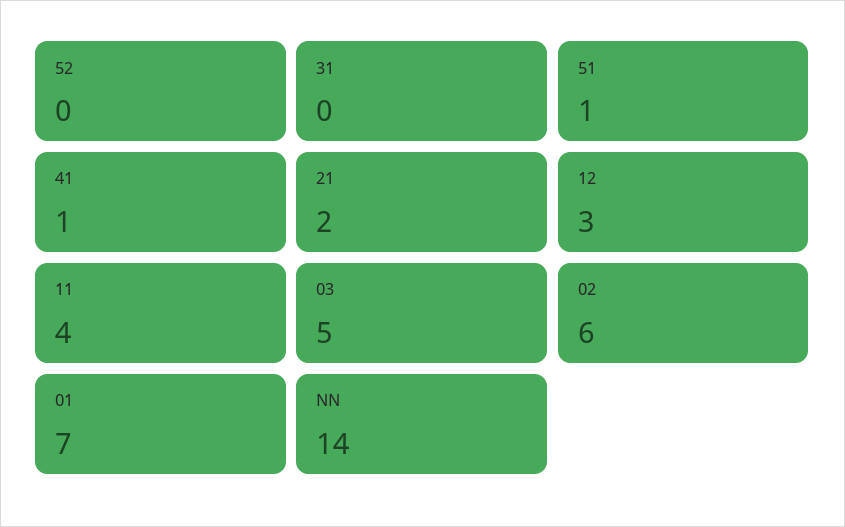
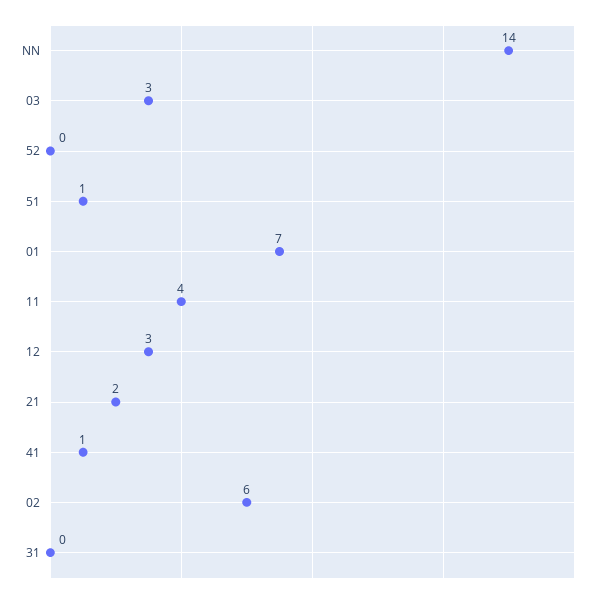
03: 5 -> 3

